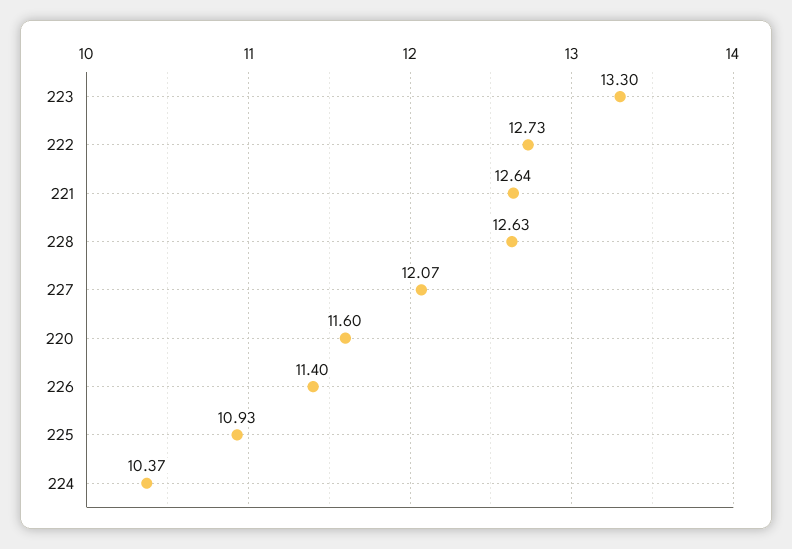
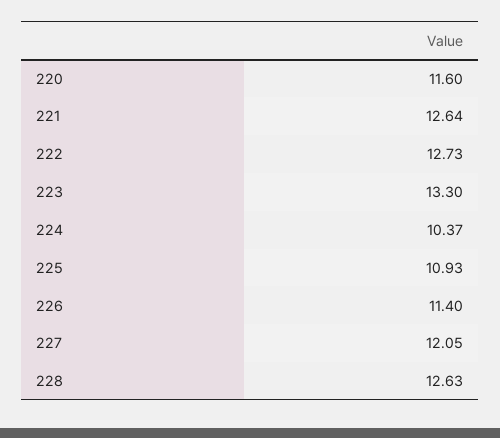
227: 12.07 -> 12.05

